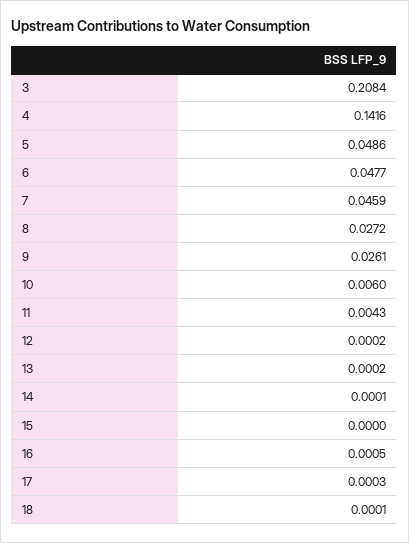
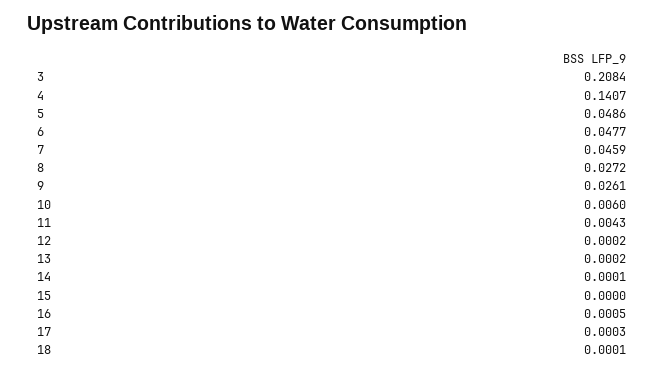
4: 0.1416 -> 0.1407

